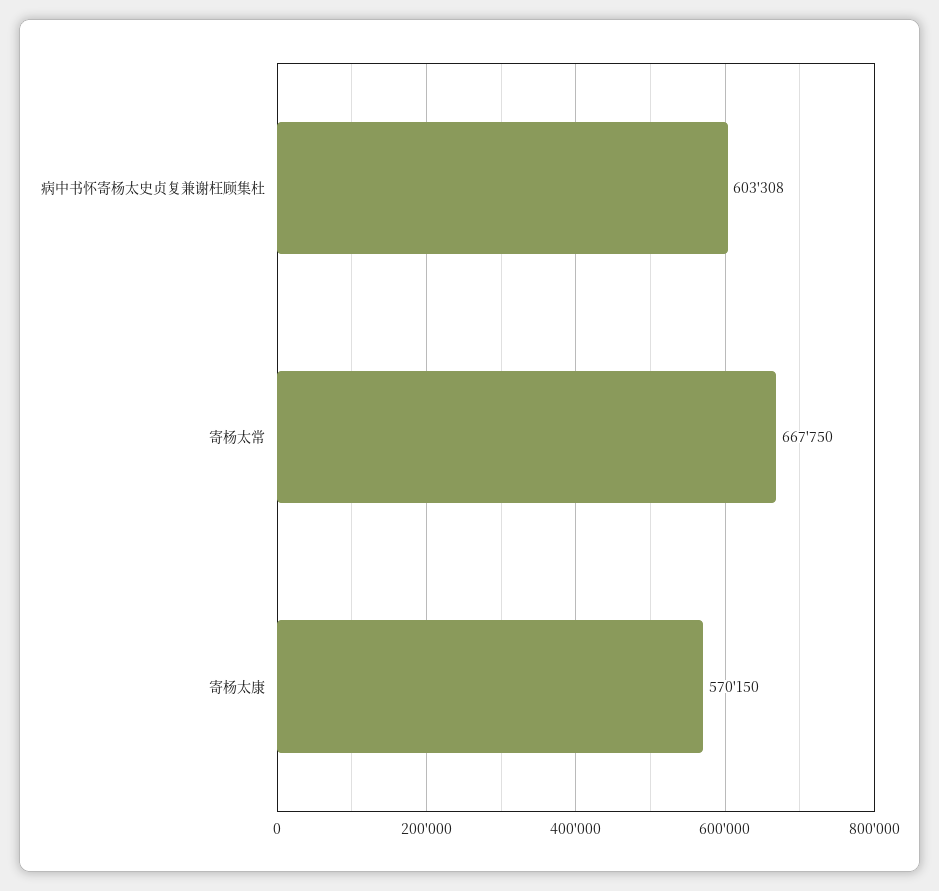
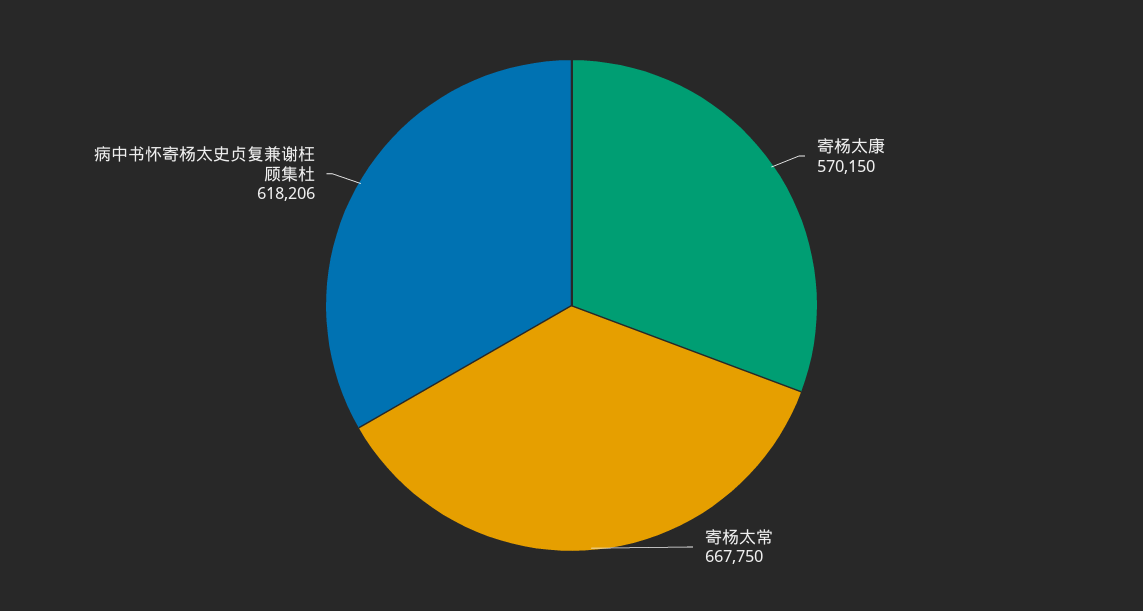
病中书怀寄杨太史贞复兼谢枉顾集杜: 603308 -> 618206

